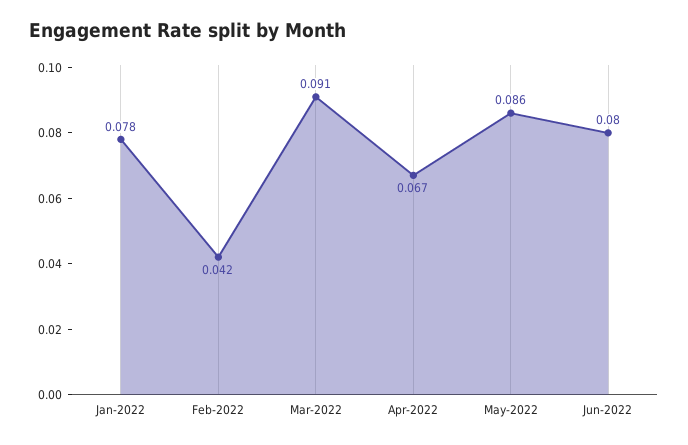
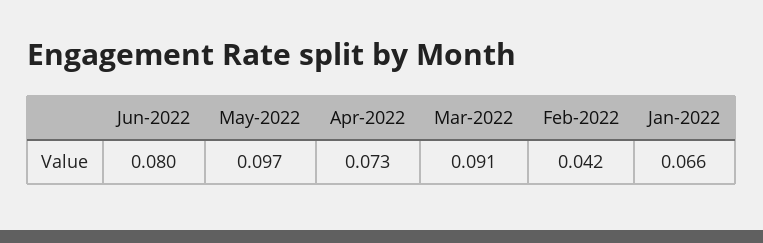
Jan-2022: 0.078 -> 0.066
Apr-2022: 0.067 -> 0.073
May-2022: 0.086 -> 0.097

